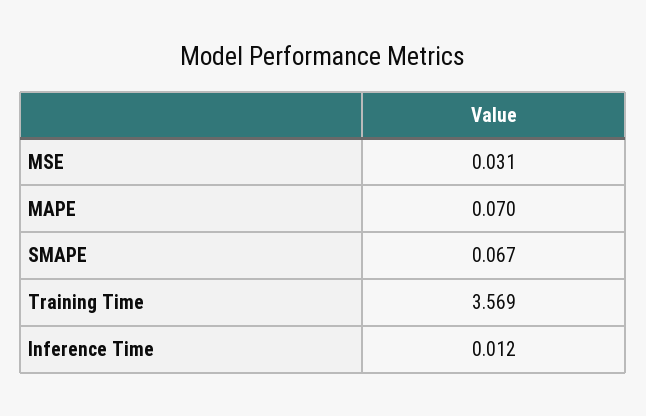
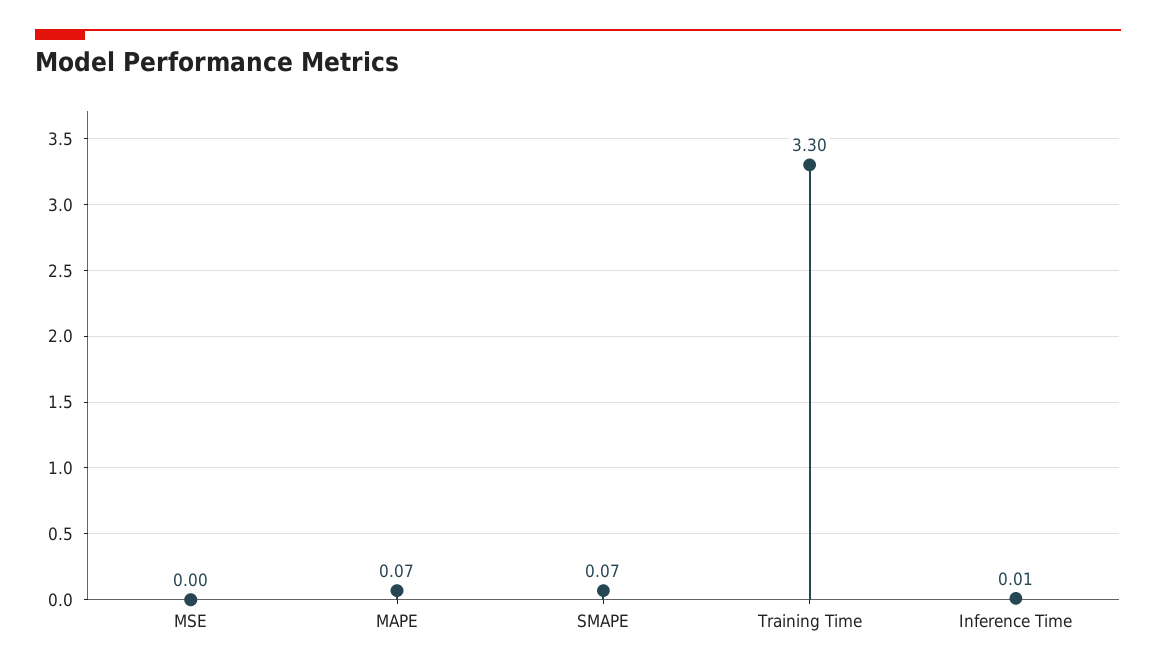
MSE: 0.031 -> 0
Training Time: 3.569 -> 3.3

